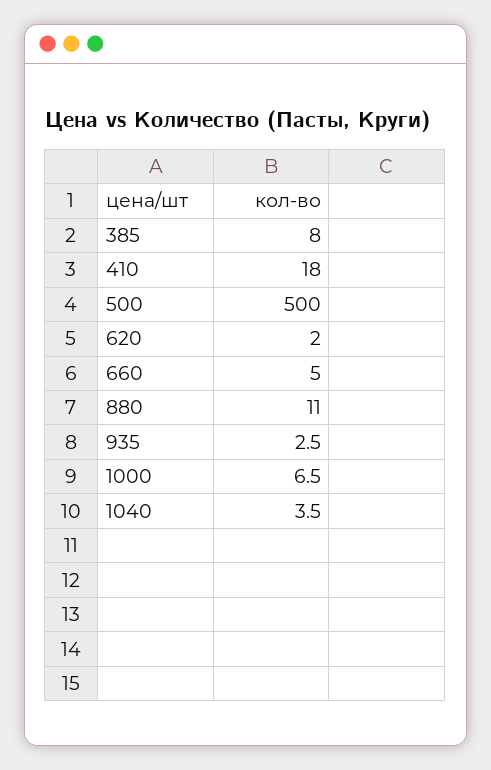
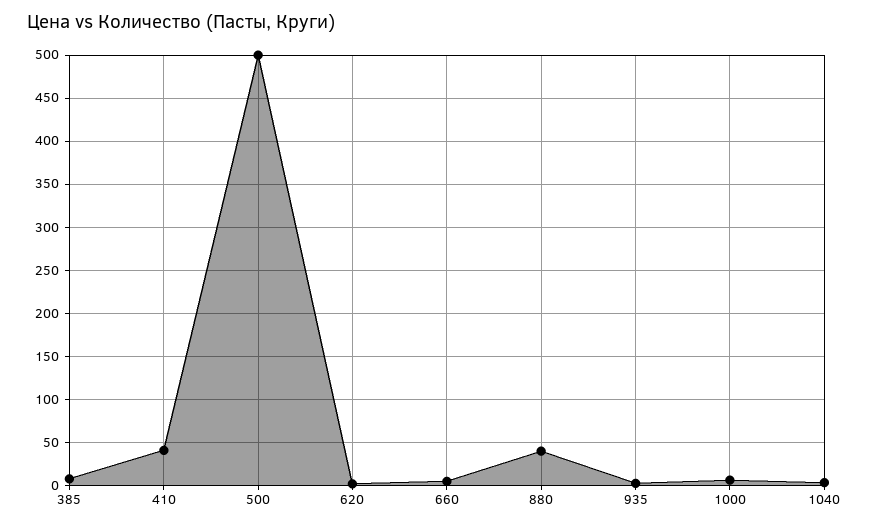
410: 18 -> 40
880: 11 -> 40

